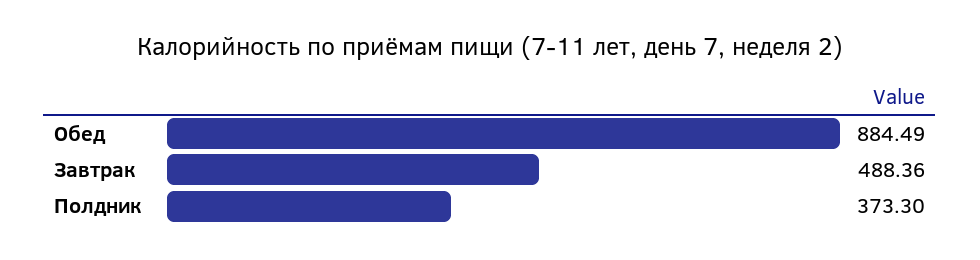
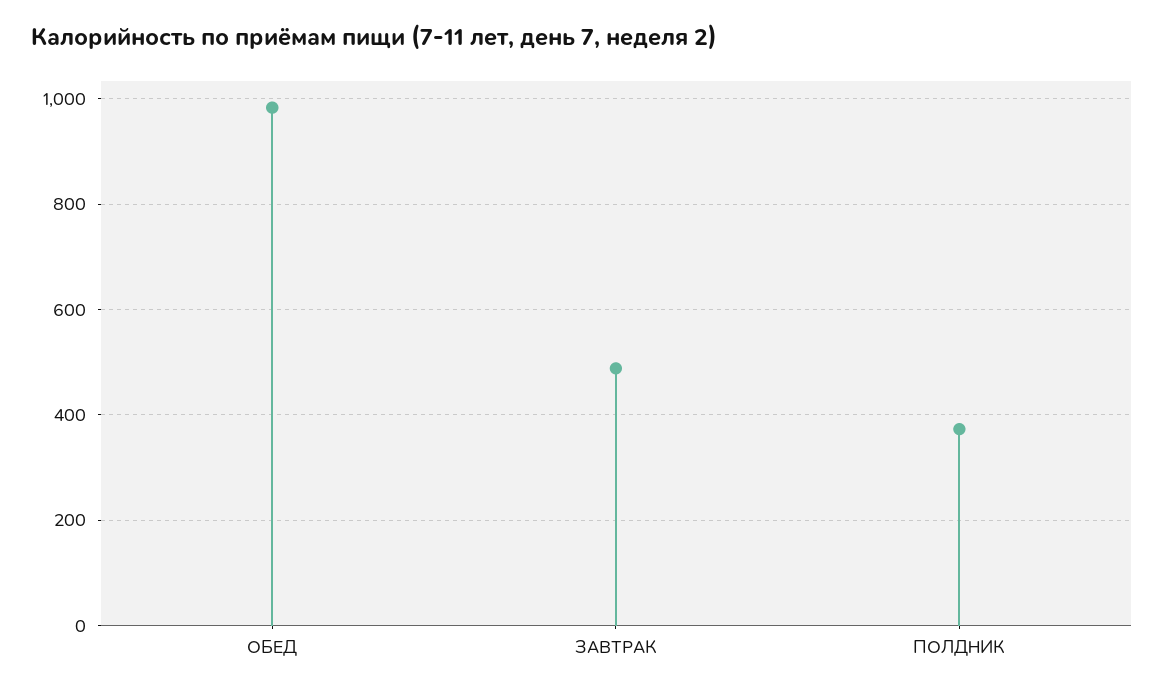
Обед: 884.49 -> 980

